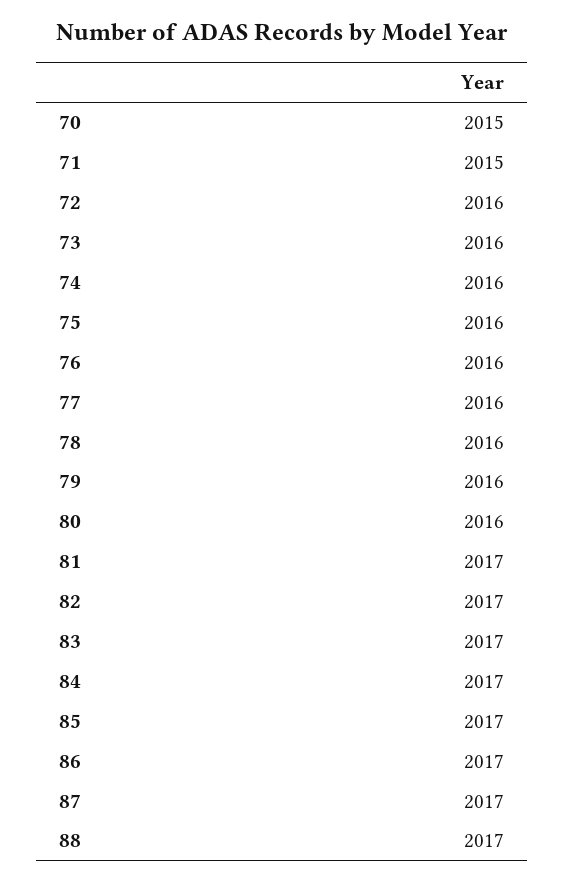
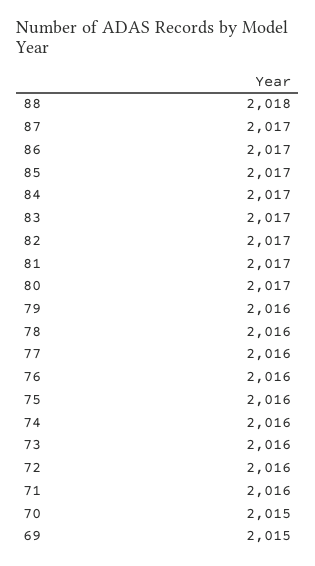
71: 2015 -> 2016
80: 2016 -> 2017
88: 2017 -> 2018
69: none -> 2015

